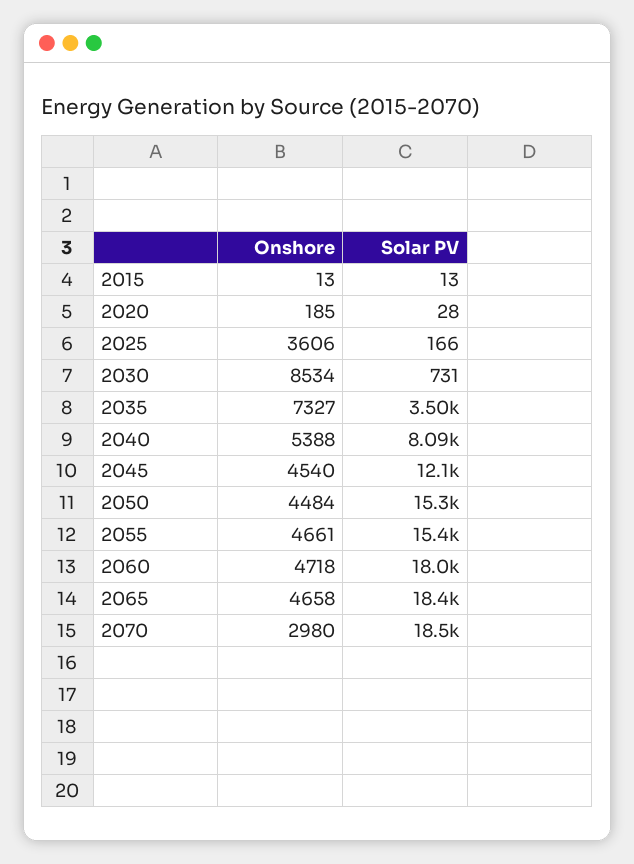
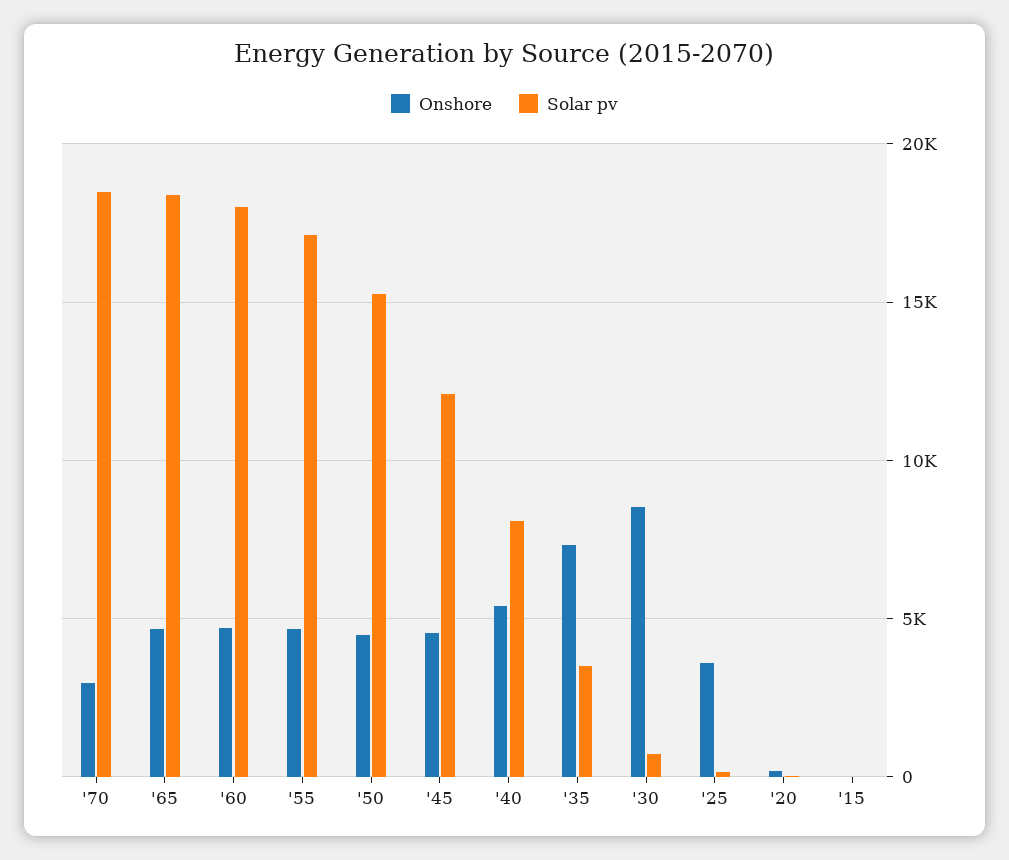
Solar PV, 2055: 15400 -> 17000

